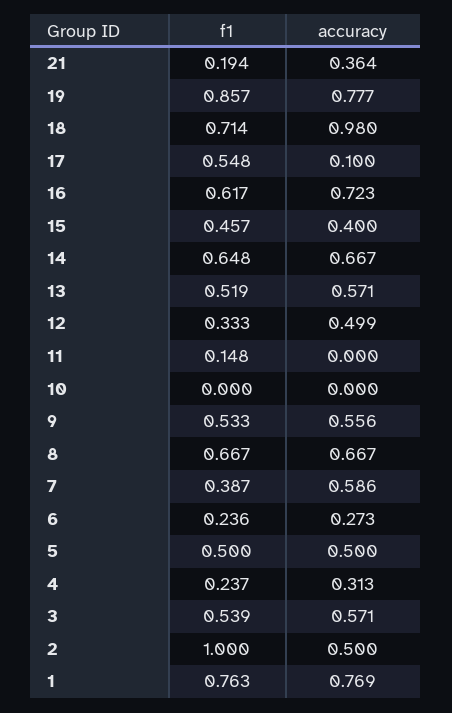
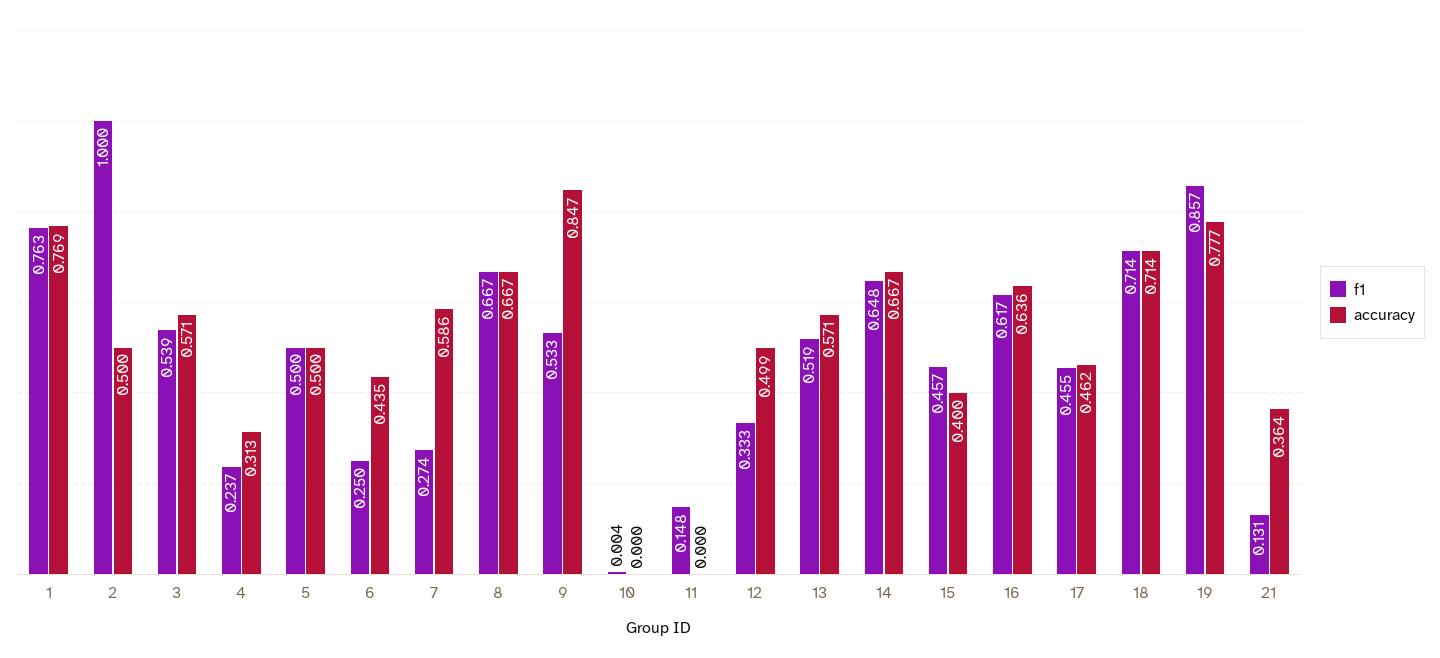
f1, 21: 0.194 -> 0.131
accuracy, 18: 0.98 -> 0.714
f1, 17: 0.548 -> 0.455
accuracy, 17: 0.1 -> 0.462
accuracy, 16: 0.723 -> 0.636
f1, 10: 0 -> 0.004
accuracy, 9: 0.556 -> 0.847
f1, 7: 0.387 -> 0.274
f1, 6: 0.236 -> 0.25
accuracy, 6: 0.273 -> 0.435

